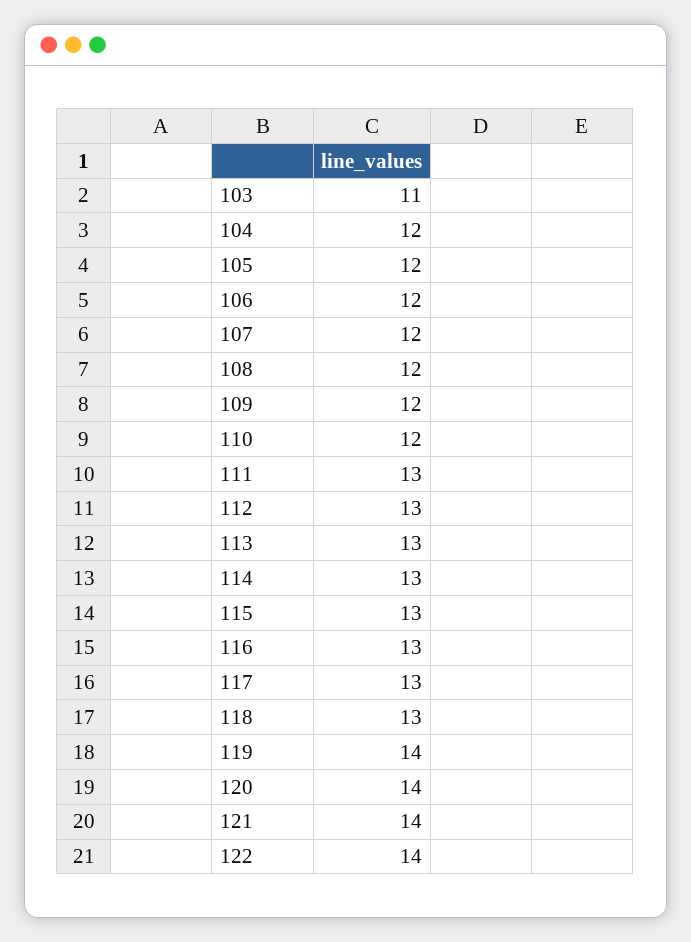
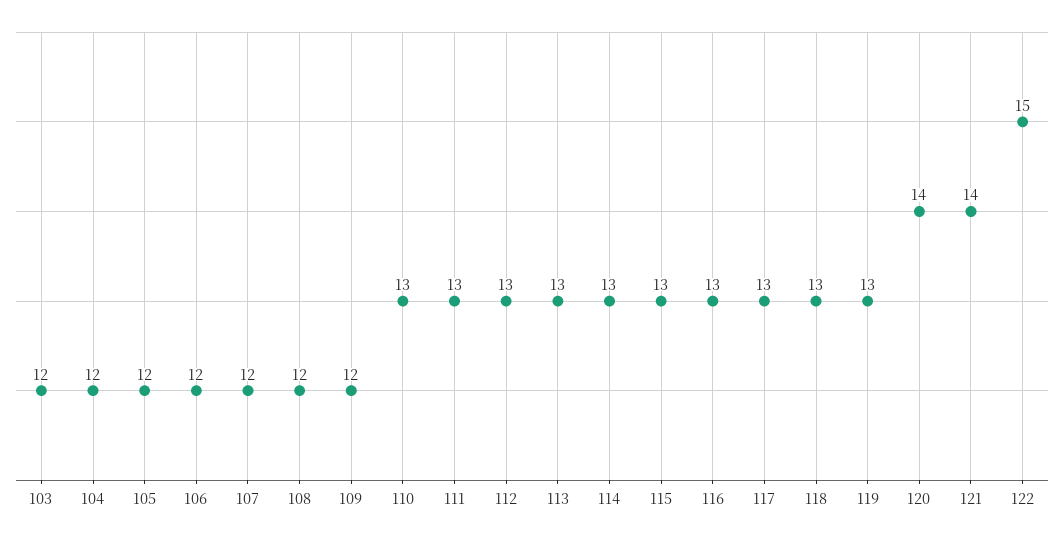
103: 11 -> 12
110: 12 -> 13
119: 14 -> 13
122: 14 -> 15

